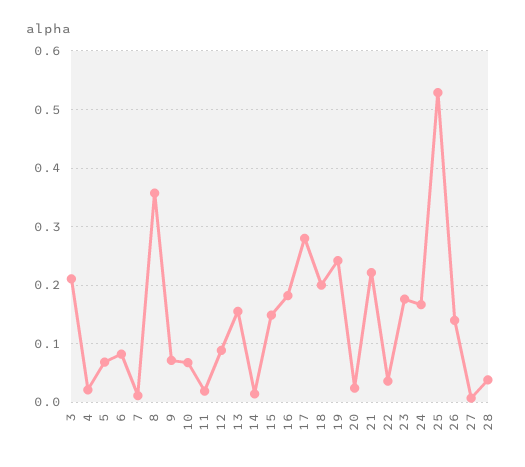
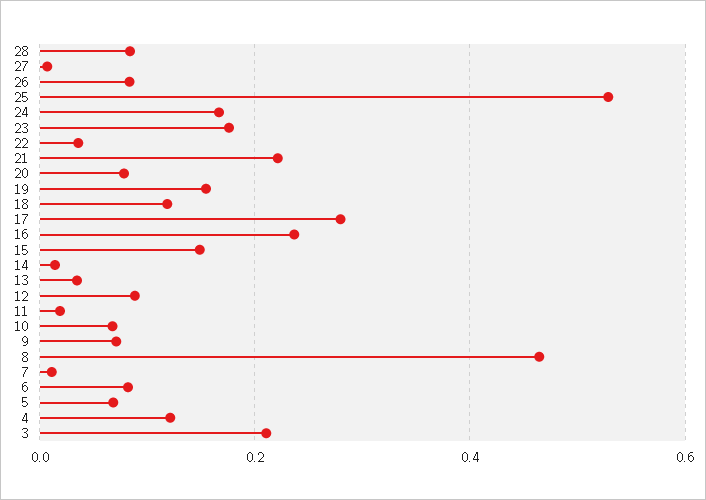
4: 0.02 -> 0.12
8: 0.36 -> 0.46
13: 0.16 -> 0.04
16: 0.18 -> 0.24
18: 0.2 -> 0.12
19: 0.24 -> 0.16
20: 0.02 -> 0.08
26: 0.14 -> 0.08
28: 0.04 -> 0.08

